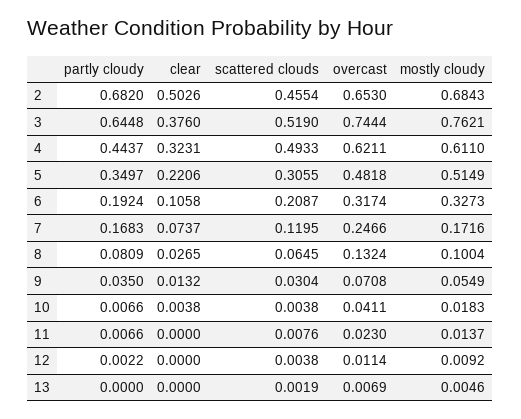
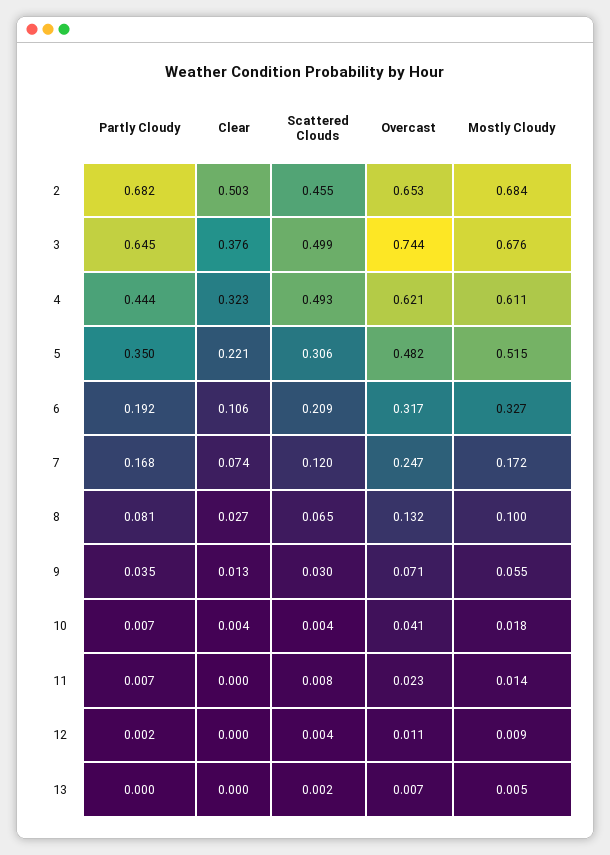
scattered clouds, 3: 0.519 -> 0.499
mostly cloudy, 3: 0.7621 -> 0.676

